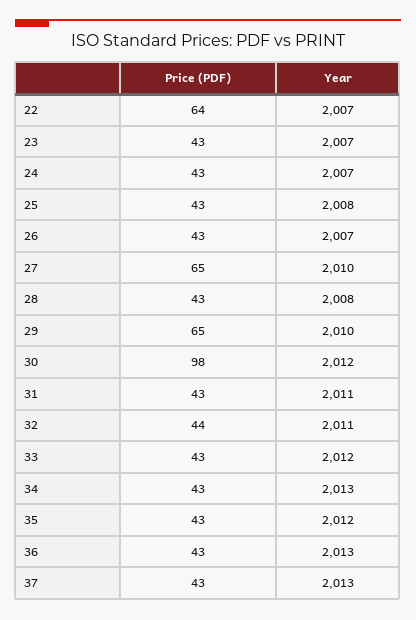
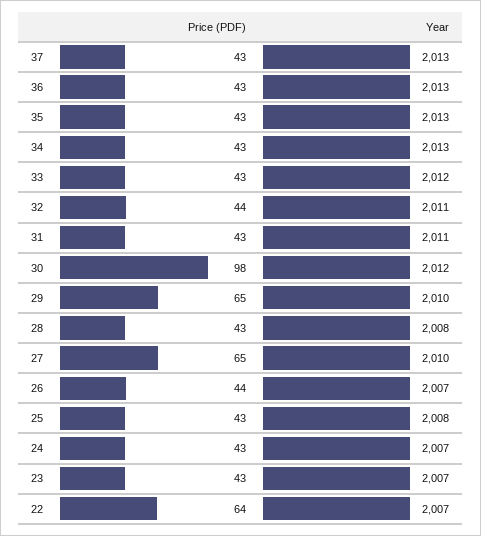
Price (PDF), 26: 43 -> 44
Year, 35: 2012 -> 2013

